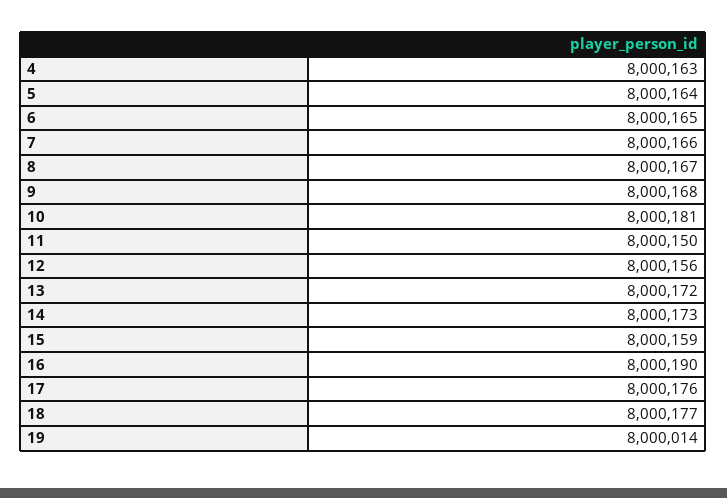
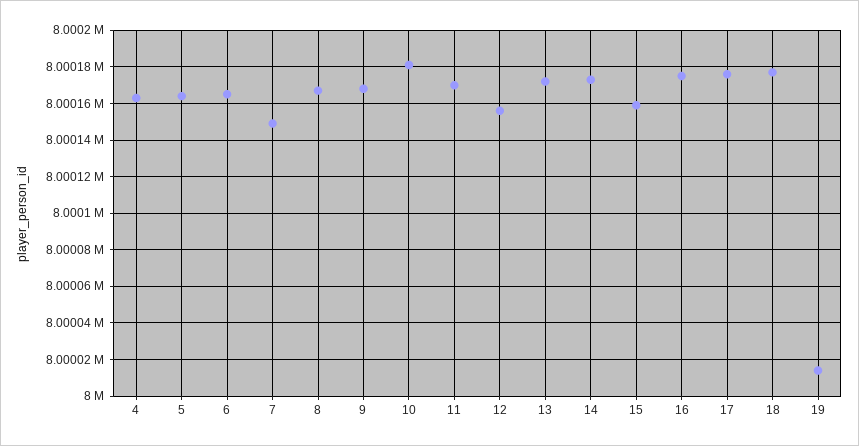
7: 8000166 -> 8000150
11: 8000150 -> 8000170
16: 8000190 -> 8000175

